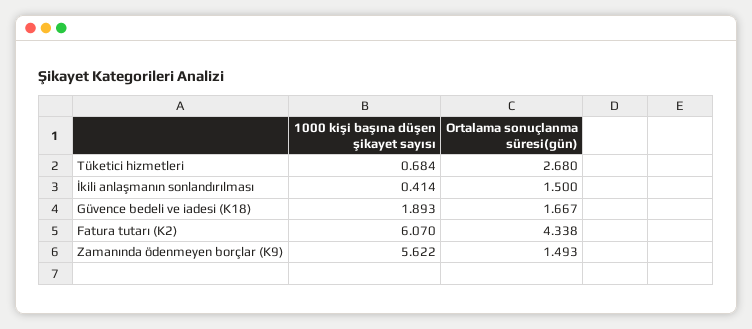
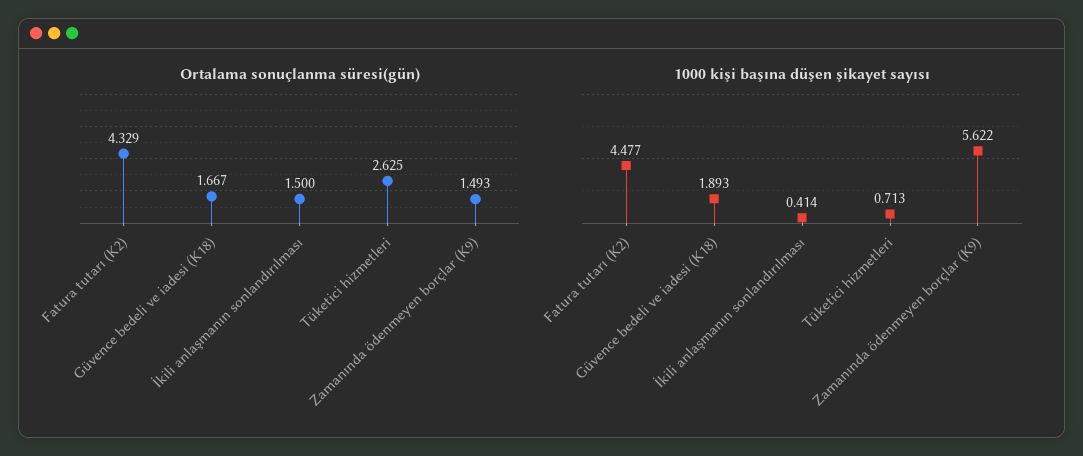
1000 kişi başına düşen şikayet sayısı, Tüketici hizmetleri: 0.684 -> 0.713
Ortalama sonuçlanma süresi(gün), Tüketici hizmetleri: 2.68 -> 2.625
1000 kişi başına düşen şikayet sayısı, Fatura tutarı (K2): 6.07 -> 4.477
Ortalama sonuçlanma süresi(gün), Fatura tutarı (K2): 4.338 -> 4.329

